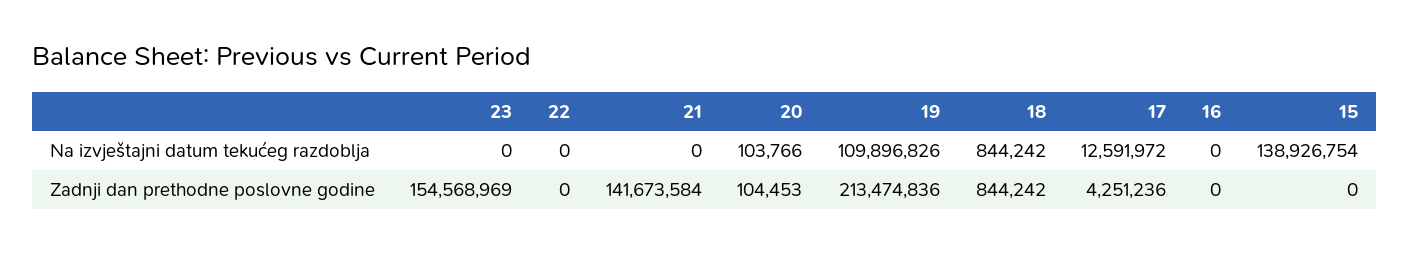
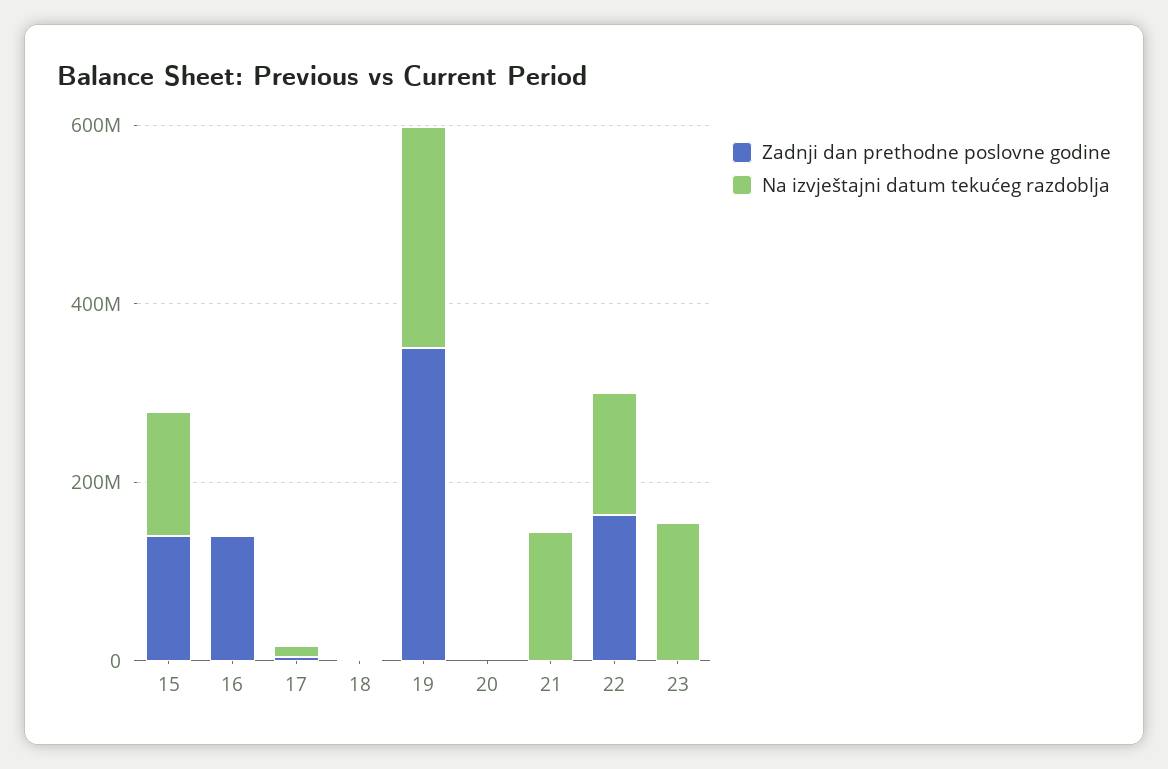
Na izvještajni datum tekućeg razdoblja, 23: 0 -> 150000000
Na izvještajni datum tekućeg razdoblja, 22: 0 -> 150000000
Na izvještajni datum tekućeg razdoblja, 21: 0 -> 150000000
Na izvještajni datum tekućeg razdoblja, 19: 109896826 -> 250000000
Zadnji dan prethodne poslovne godine, 23: 154568969 -> 0
Zadnji dan prethodne poslovne godine, 22: 0 -> 150000000
Zadnji dan prethodne poslovne godine, 21: 141673584 -> 0
Zadnji dan prethodne poslovne godine, 19: 213474836 -> 350000000
Zadnji dan prethodne poslovne godine, 16: 0 -> 150000000
Zadnji dan prethodne poslovne godine, 15: 0 -> 150000000

